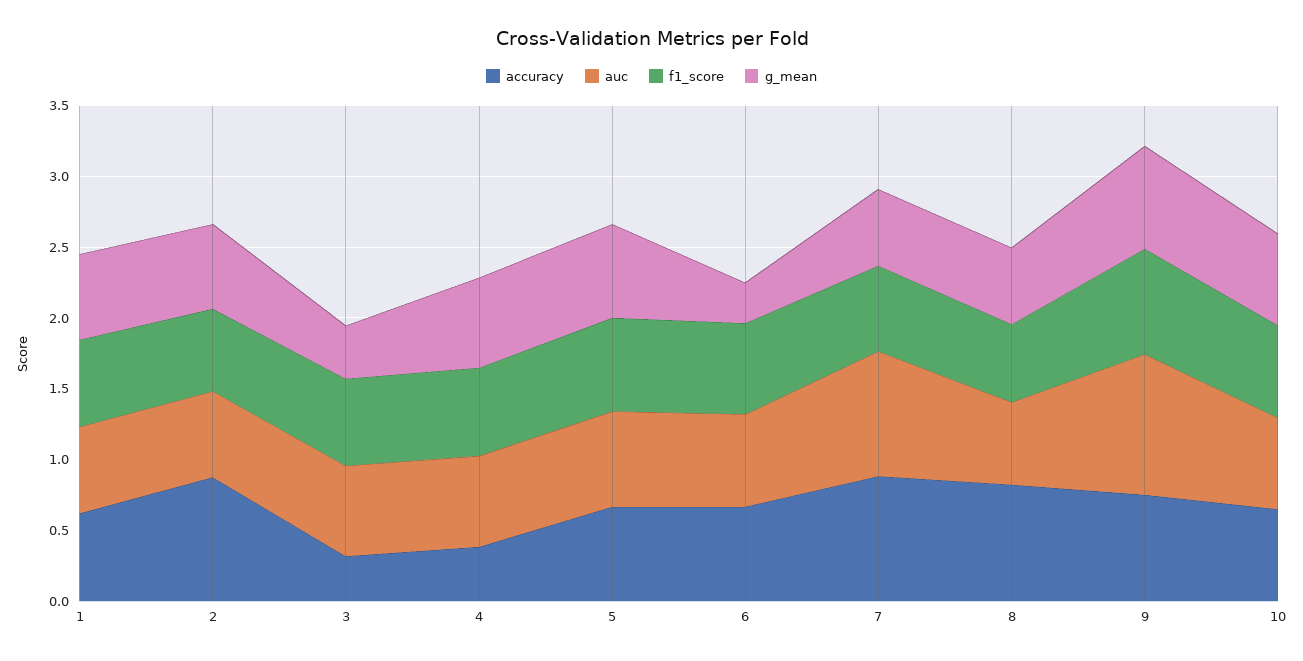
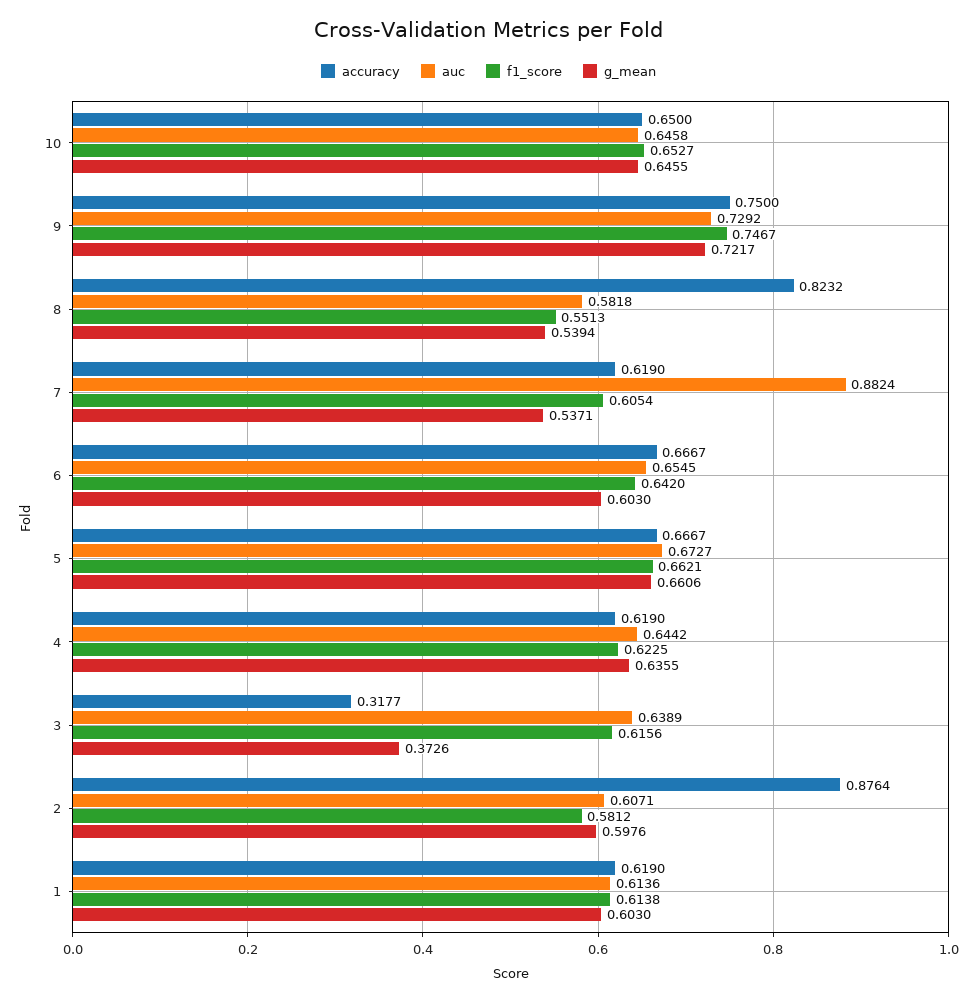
accuracy, 4: 0.4 -> 0.619
g_mean, 6: 0.3 -> 0.603
accuracy, 7: 0.9 -> 0.619
auc, 9: 1 -> 0.7292

